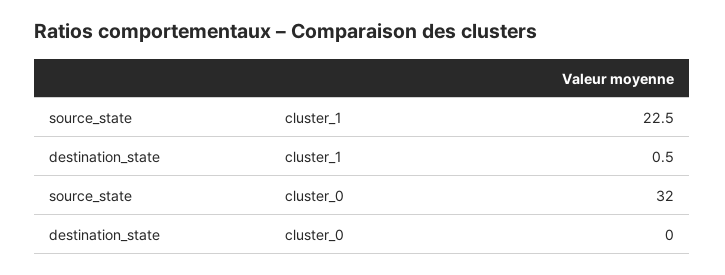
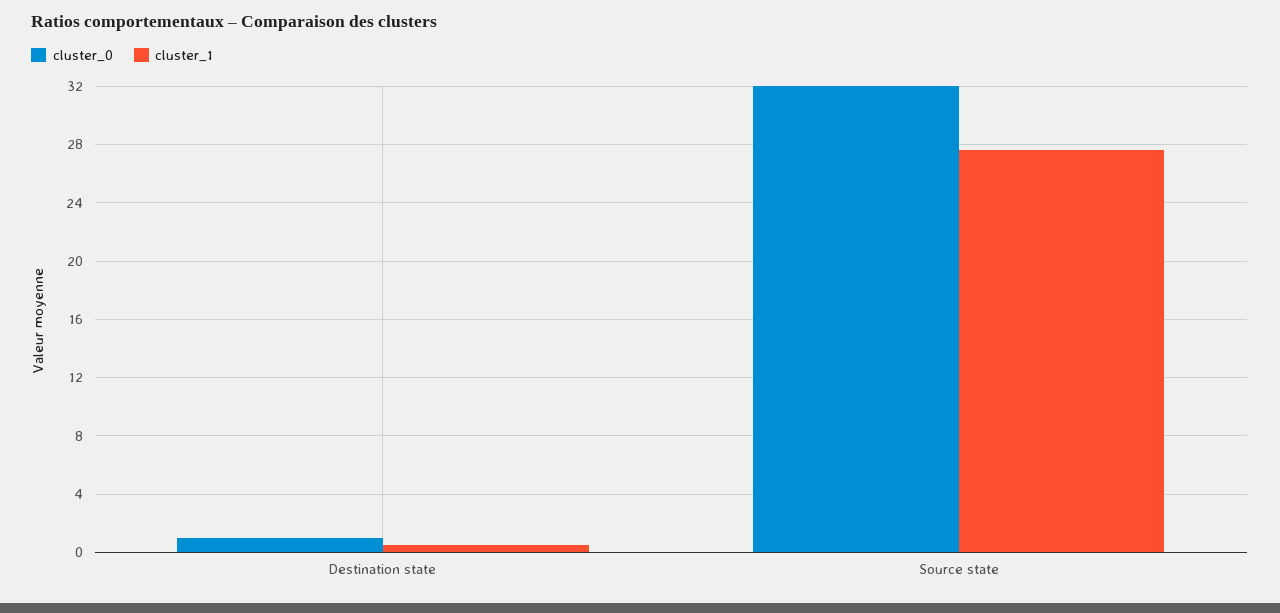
cluster_1, source_state: 22.5 -> 27.5
cluster_0, destination_state: 0 -> 1

